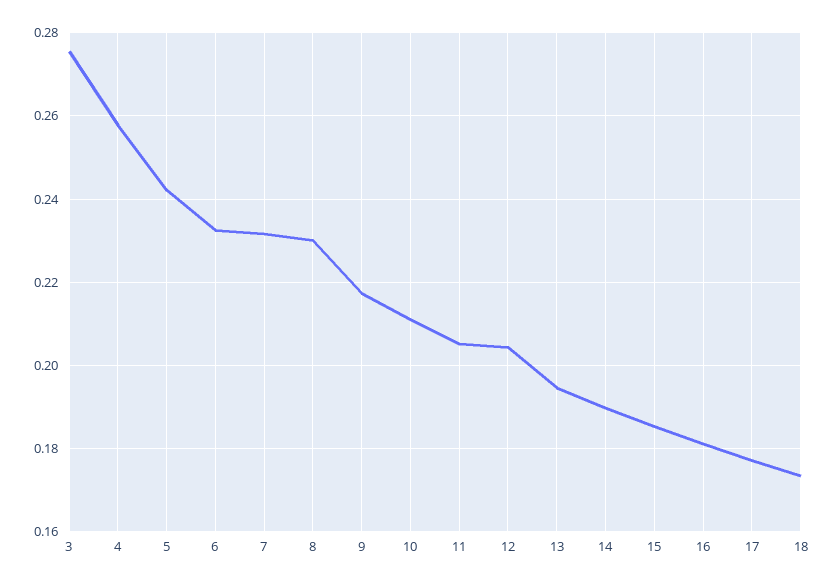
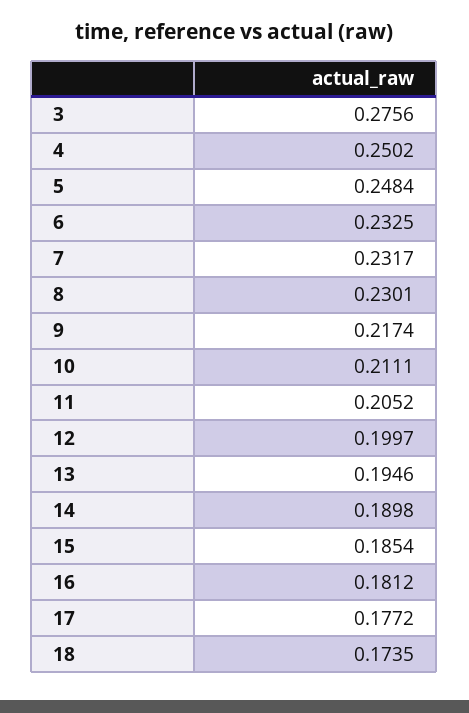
4: 0.258 -> 0.2502
5: 0.242 -> 0.2484
12: 0.204 -> 0.1997

